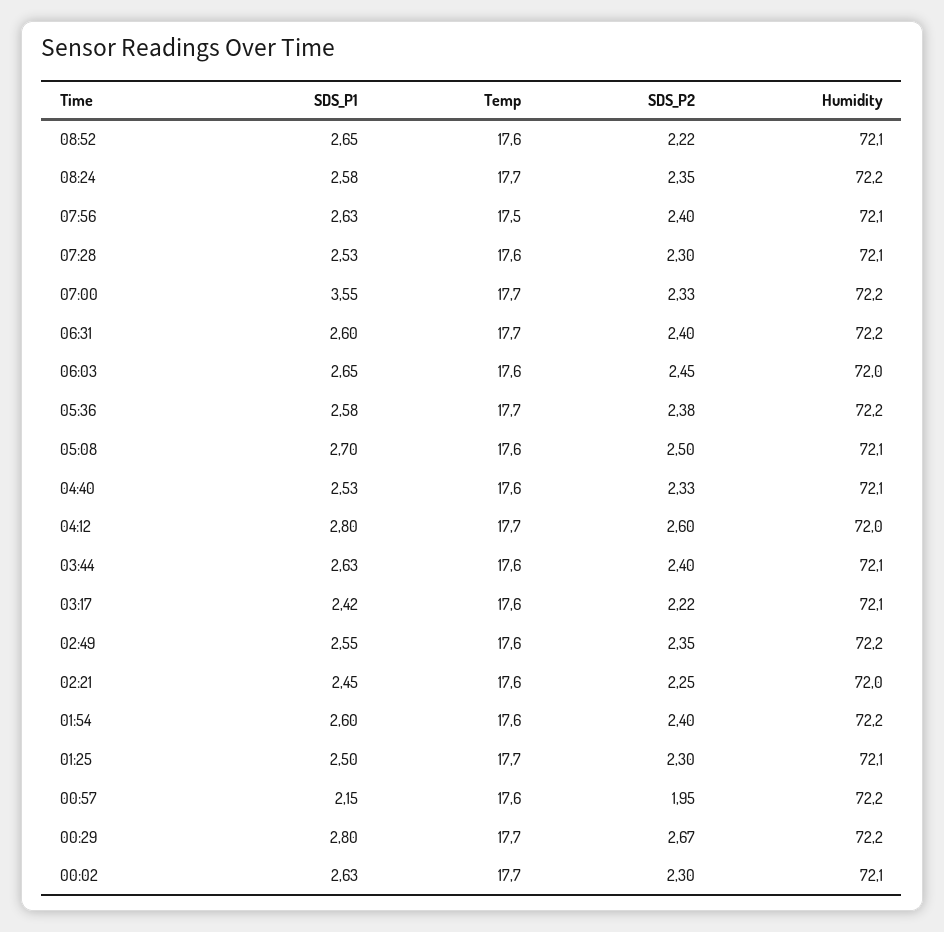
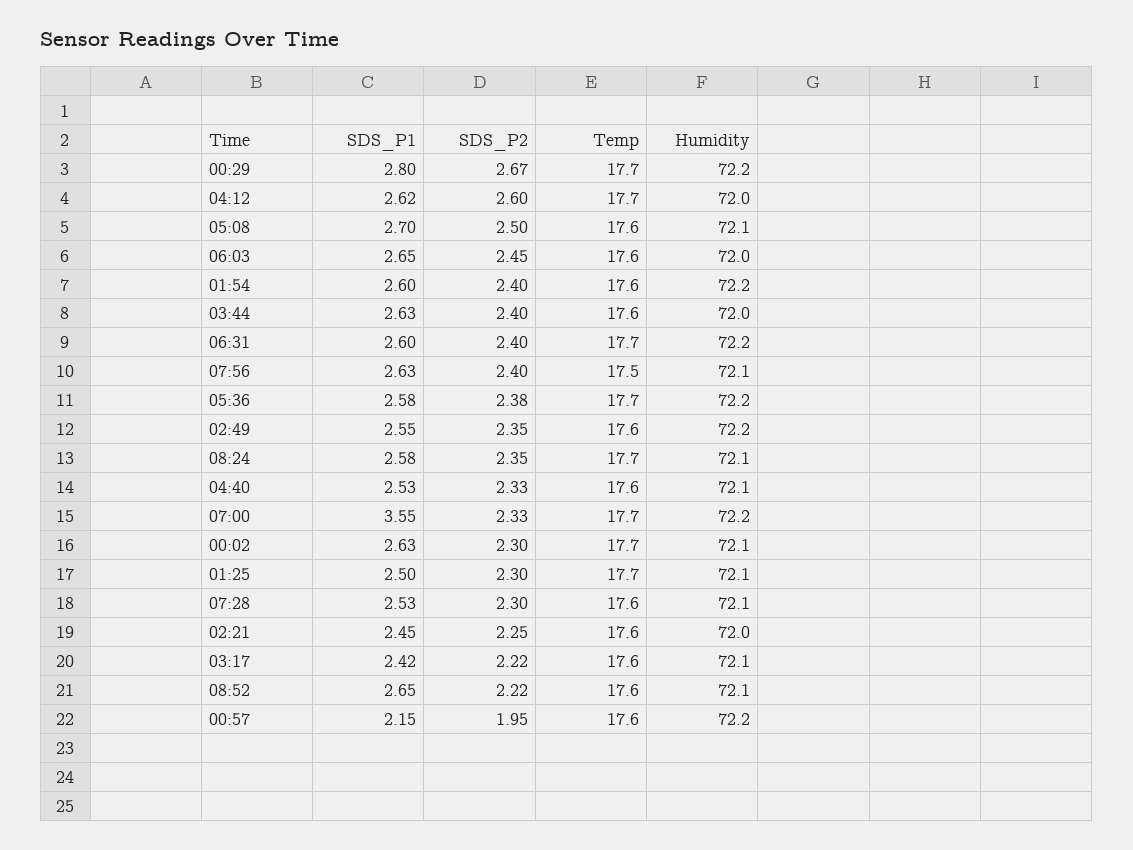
Humidity, 08:24: 72.2 -> 72.1
SDS_P1, 04:12: 2.8 -> 2.62
Humidity, 03:44: 72.1 -> 72

